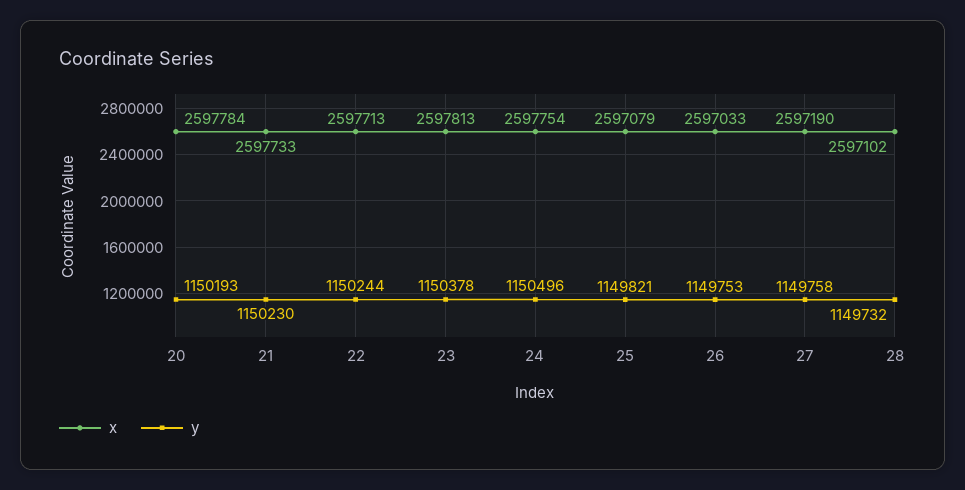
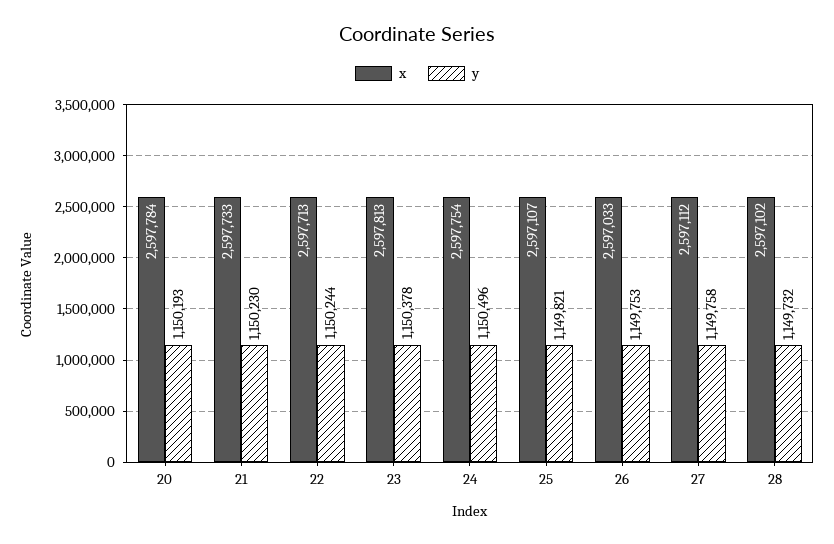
x, 25: 2597079 -> 2597107
x, 27: 2597190 -> 2597112

